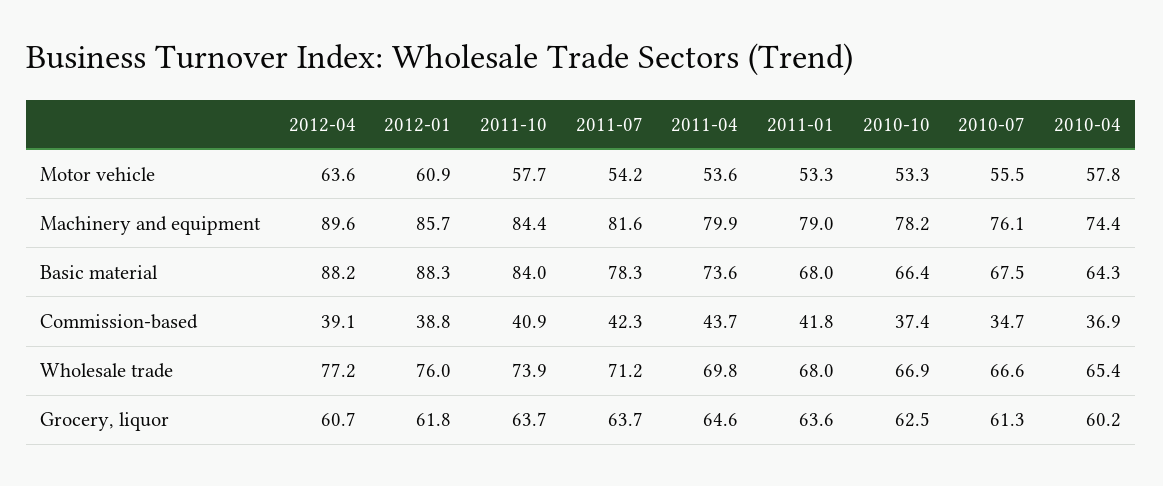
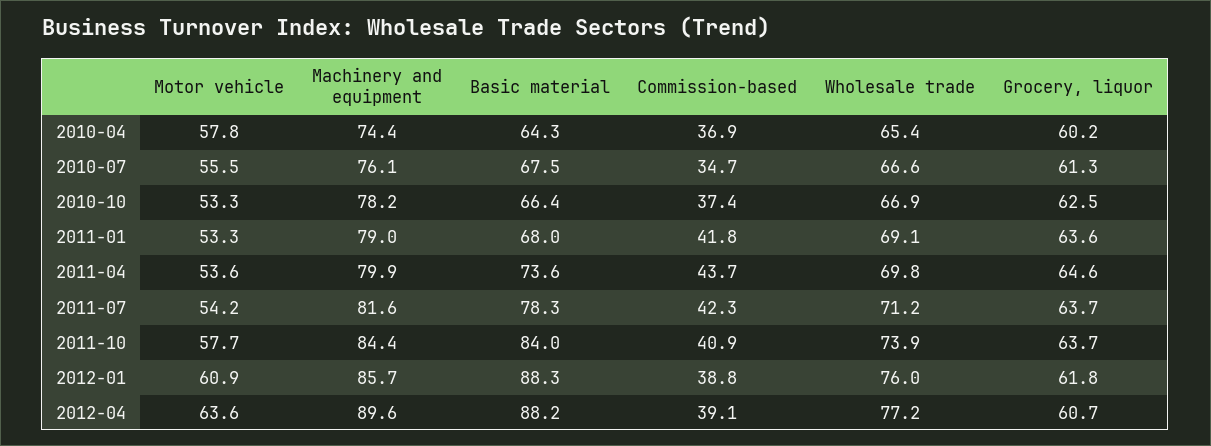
2011-01, Wholesale trade: 68 -> 69.1

